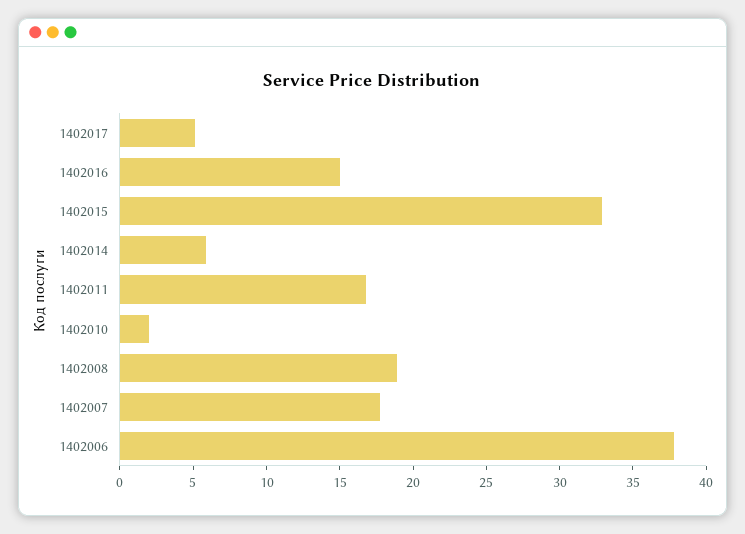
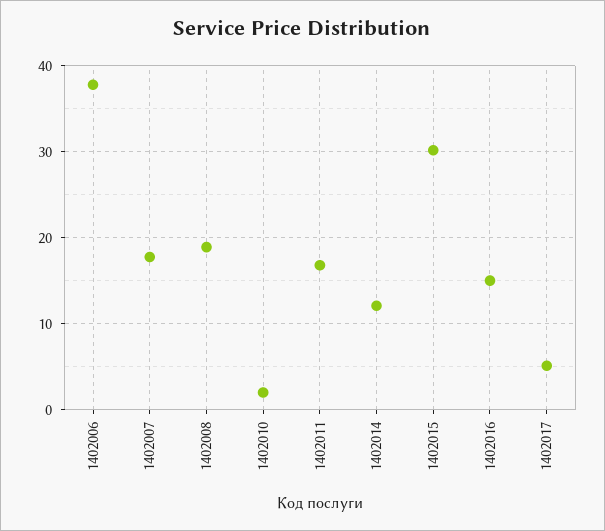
1402015: 33 -> 30
1402014: 6 -> 12

